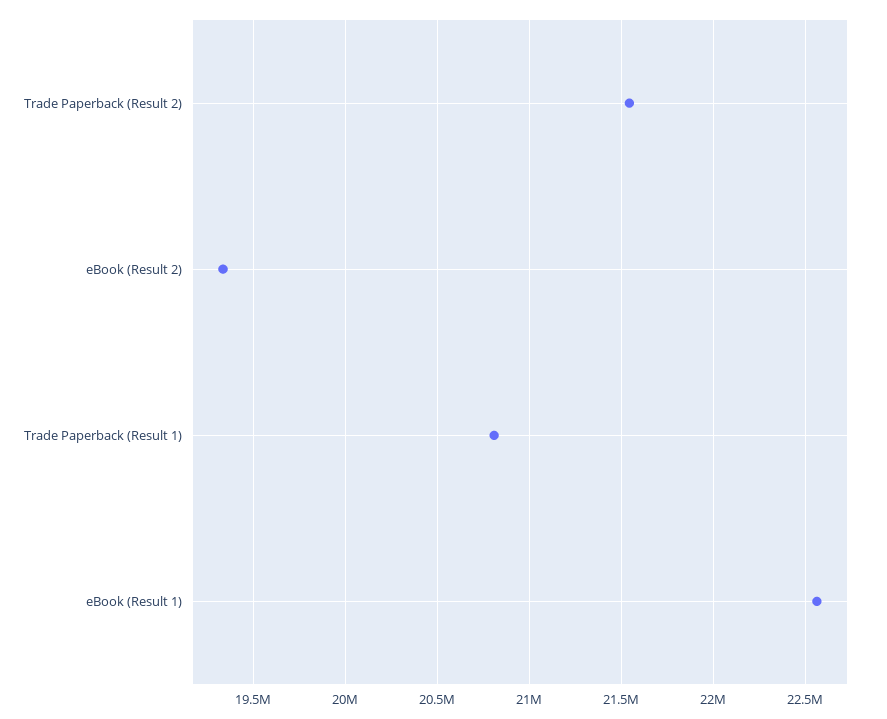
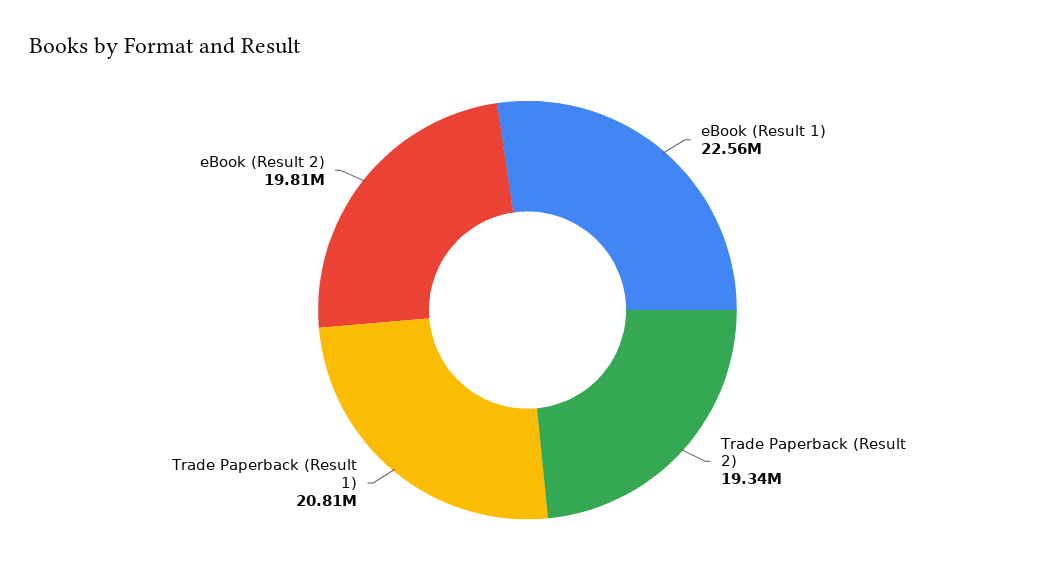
Trade Paperback (Result 2): 21550000 -> 19340000
eBook (Result 2): 19350000 -> 19810000

